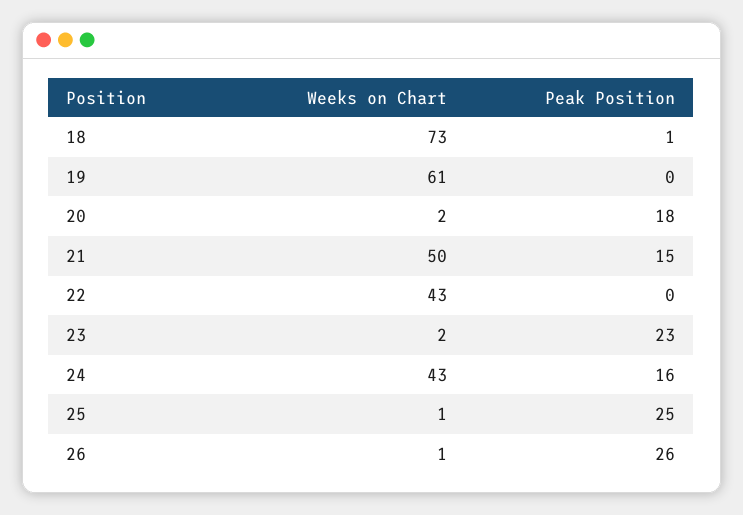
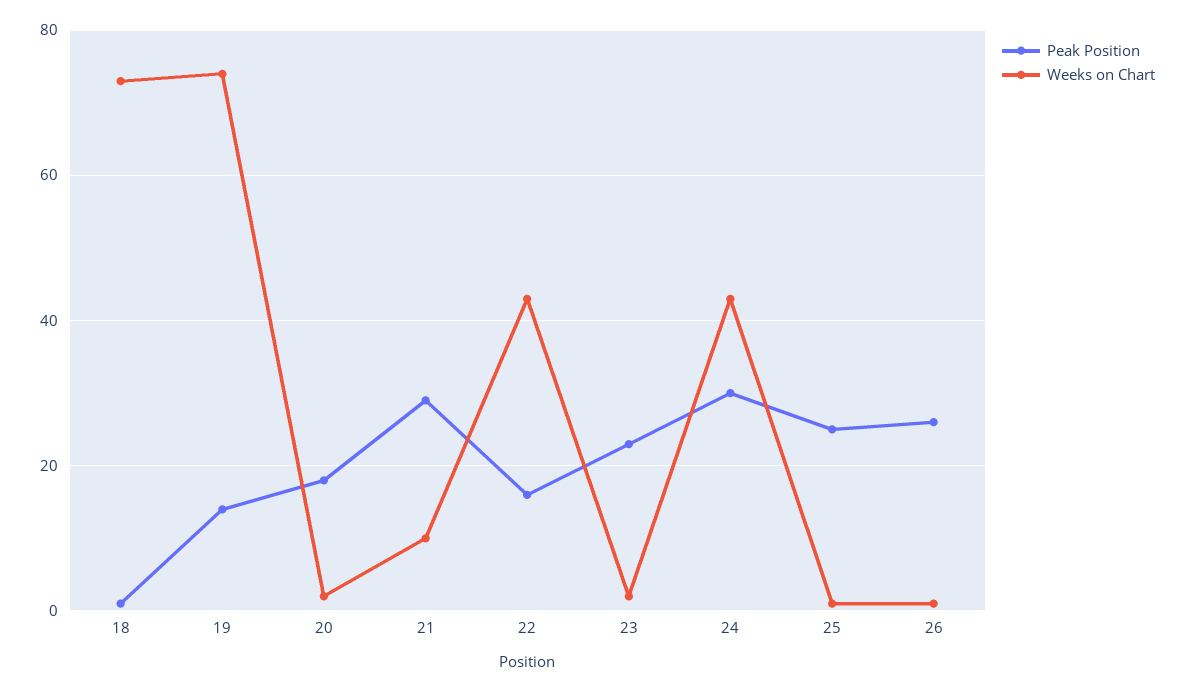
Weeks on Chart, 19: 61 -> 75
Peak Position, 19: 0 -> 15
Weeks on Chart, 21: 50 -> 10
Peak Position, 21: 15 -> 30
Peak Position, 22: 0 -> 15
Peak Position, 24: 16 -> 30

